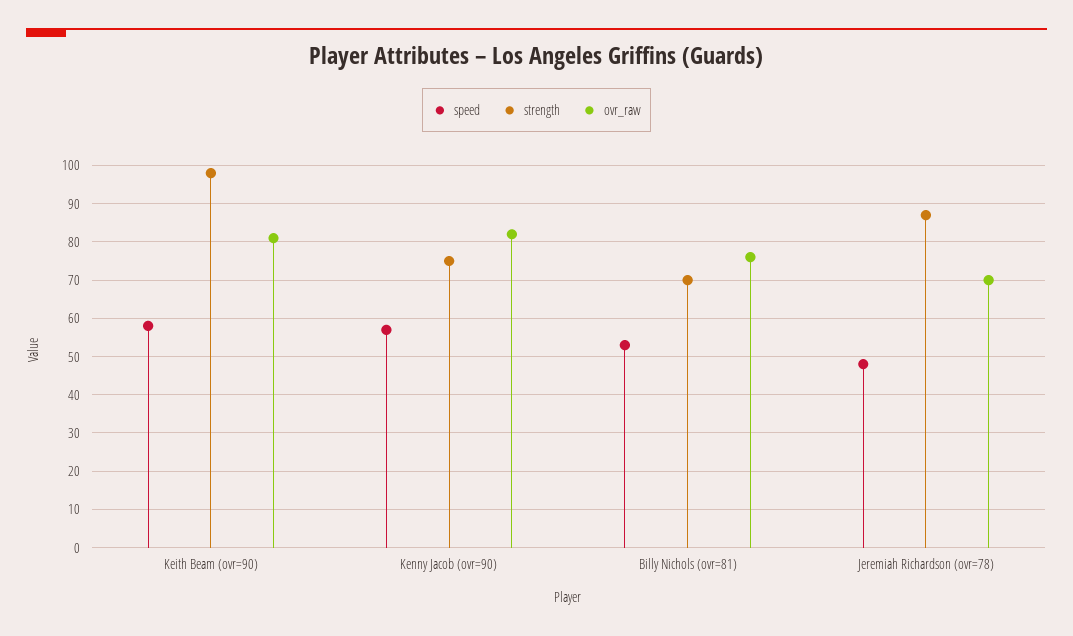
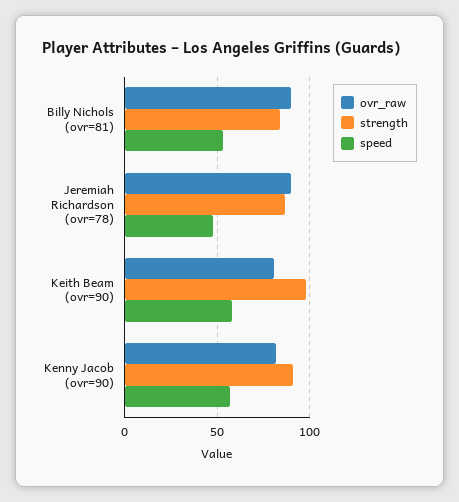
strength, Kenny Jacob (ovr=90): 75 -> 90
strength, Billy Nichols (ovr=81): 70 -> 85
ovr_raw, Billy Nichols (ovr=81): 75 -> 90
ovr_raw, Jeremiah Richardson (ovr=78): 70 -> 90

